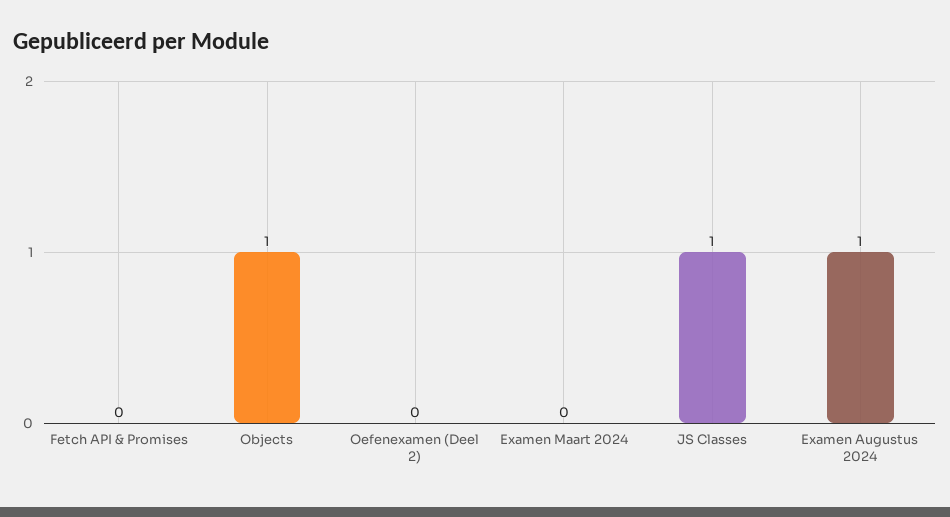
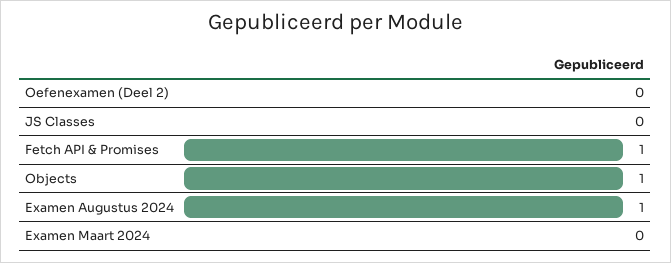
Fetch API & Promises: 0 -> 1
JS Classes: 1 -> 0

